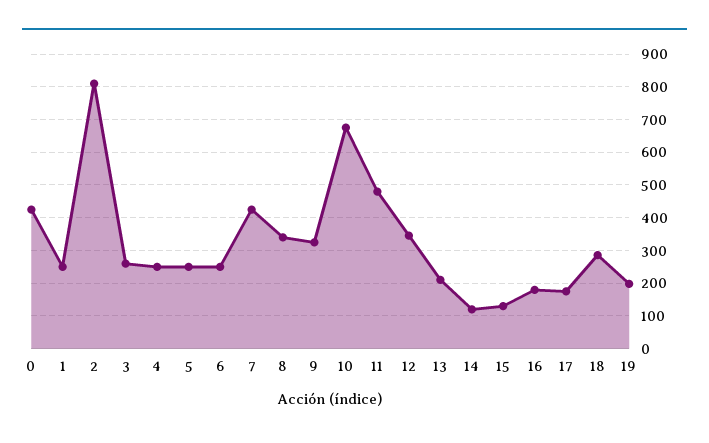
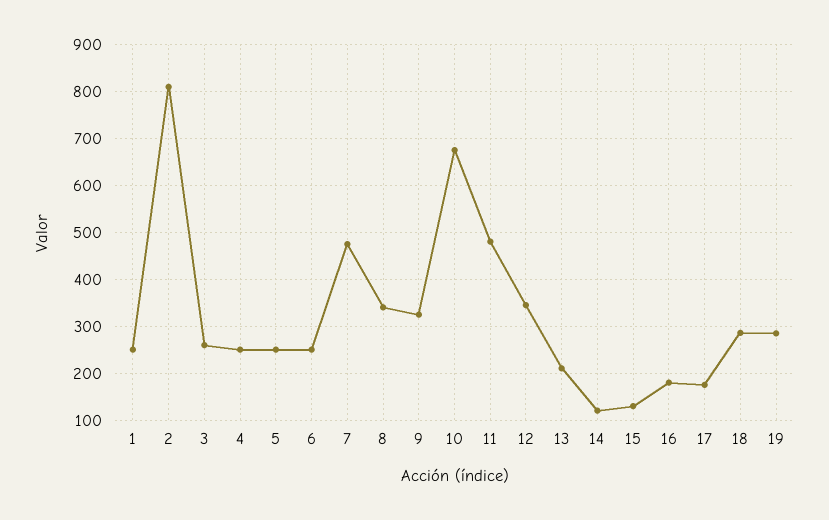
0: 420 -> none
7: 420 -> 480
19: 200 -> 280

